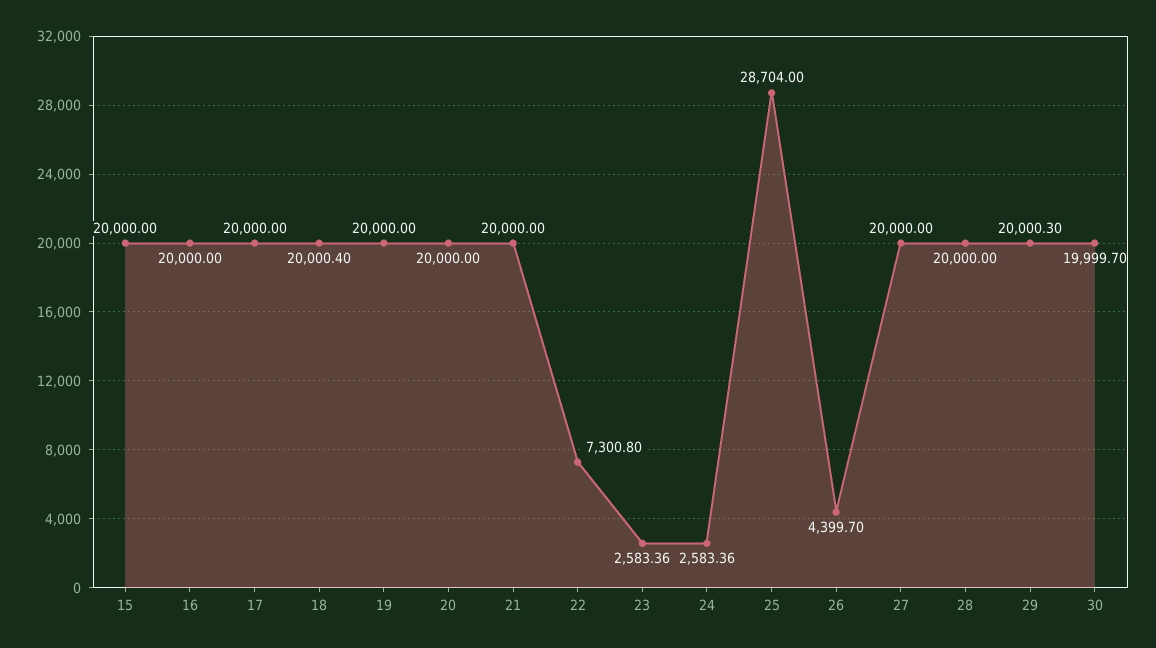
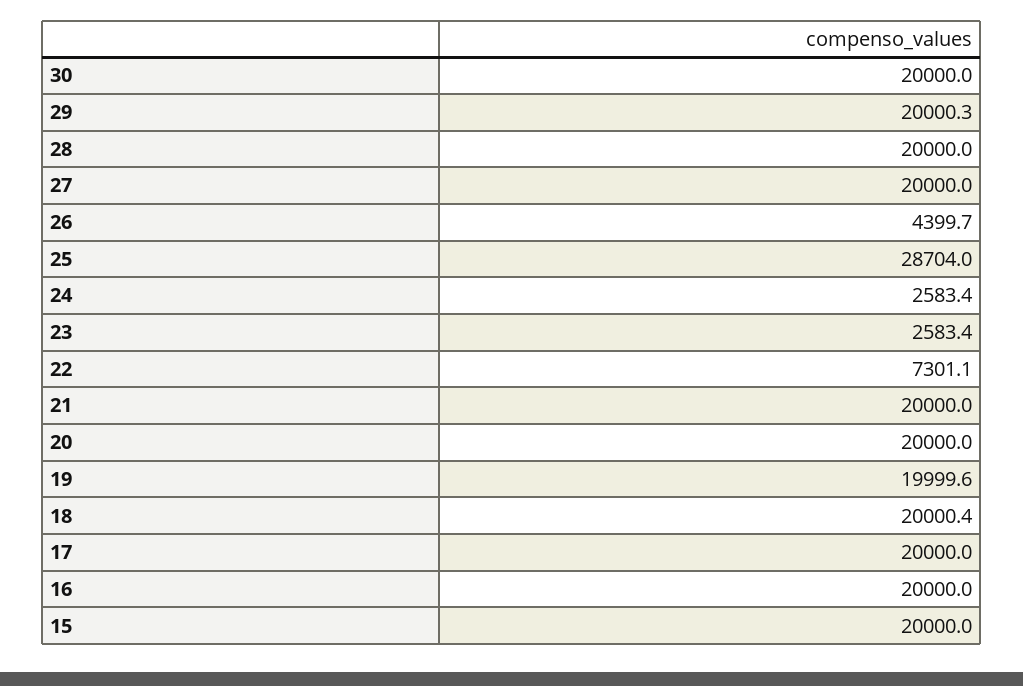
19: 20000 -> 19999.6
22: 7300.8 -> 7301.1
30: 19999.7 -> 20000

